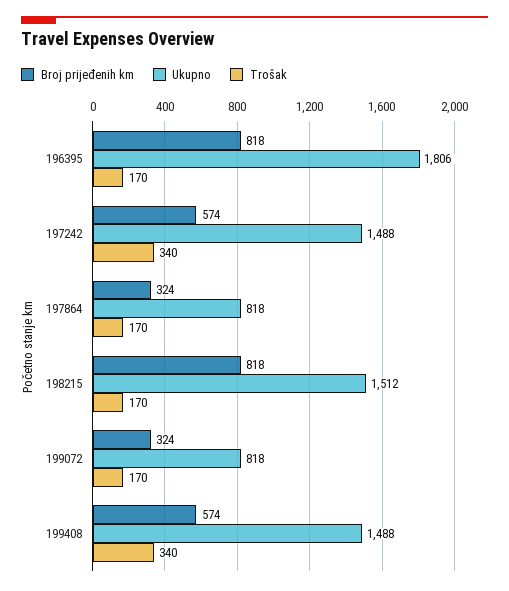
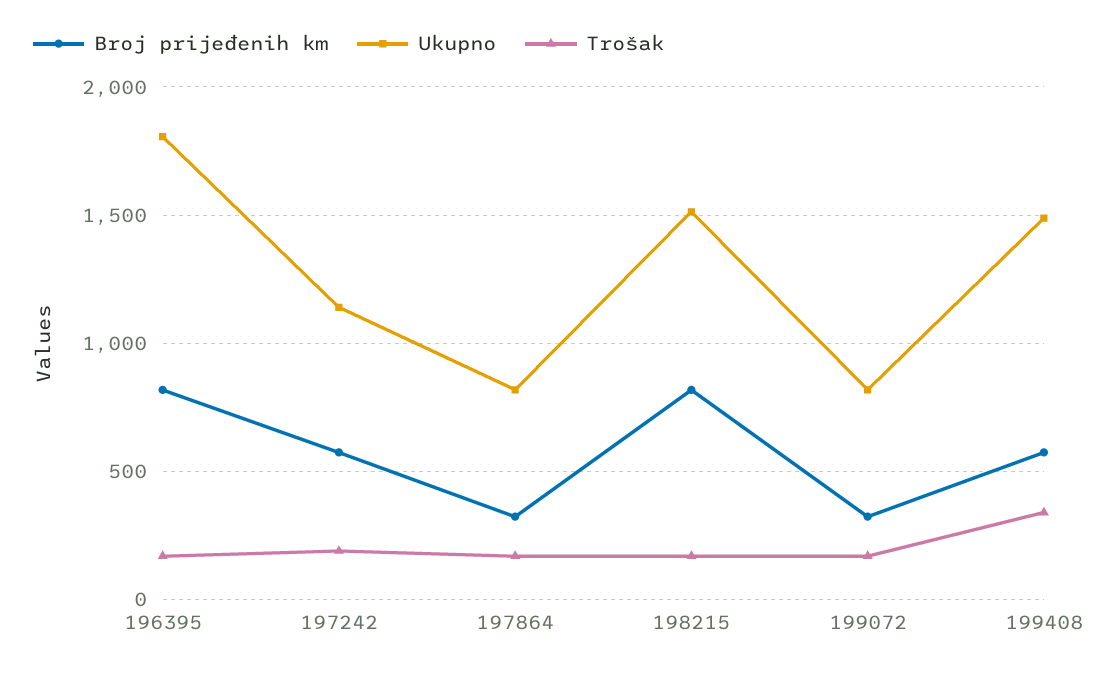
Ukupno, 197242: 1488 -> 1150
Trošak, 197242: 340 -> 200

